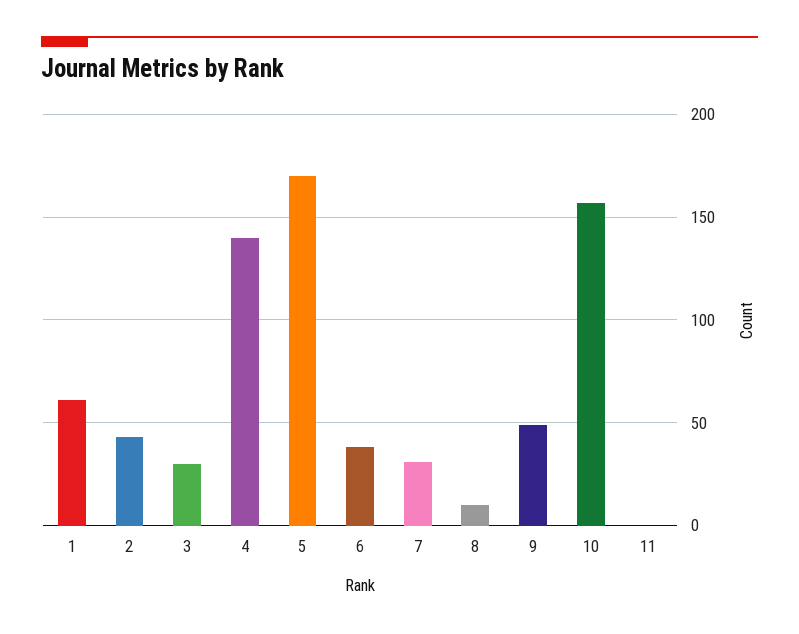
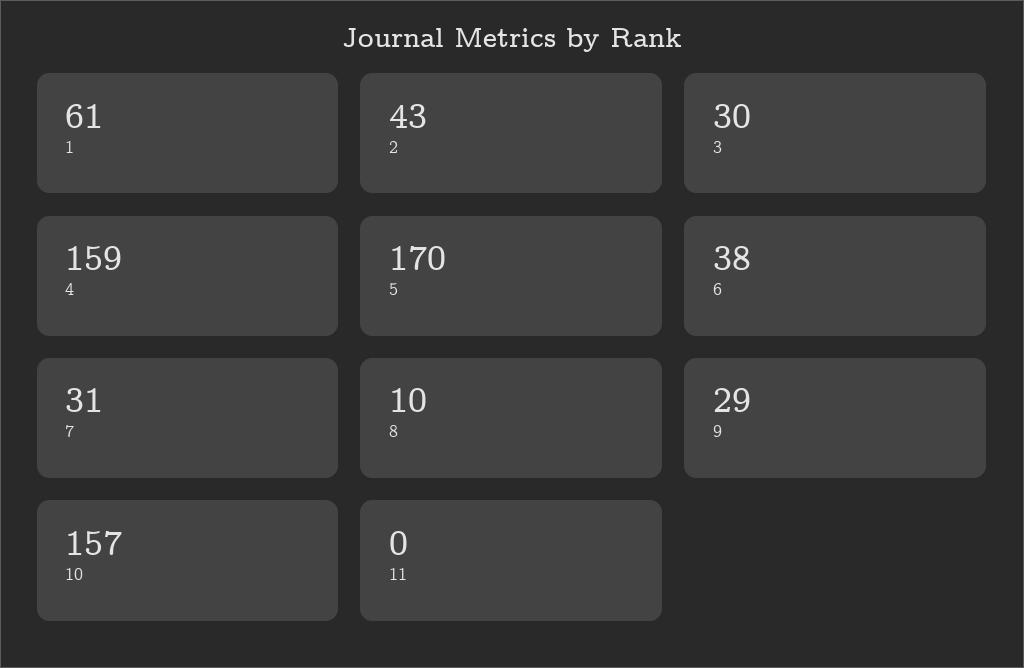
4: 140 -> 159
9: 50 -> 29

